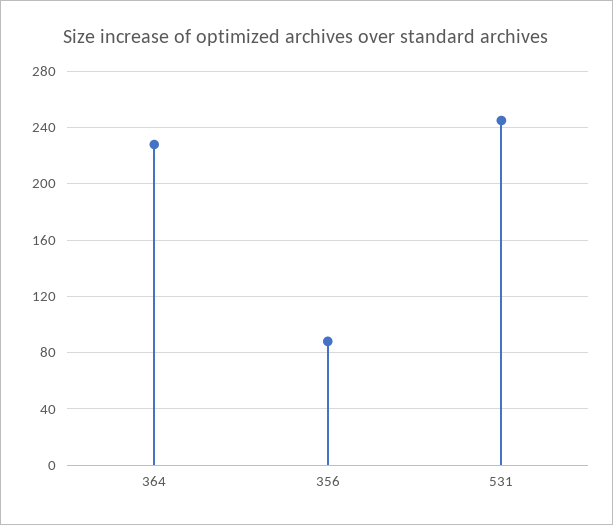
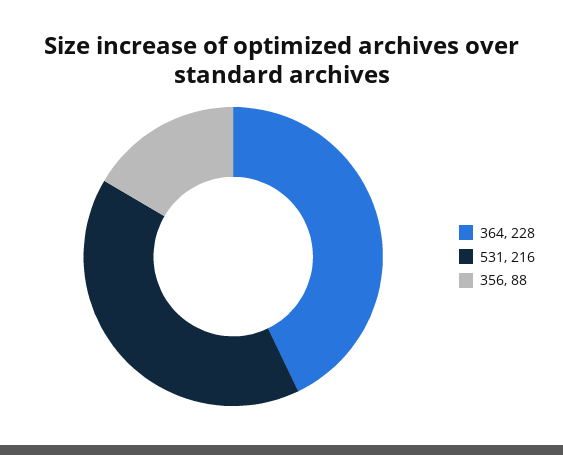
531: 245 -> 216

